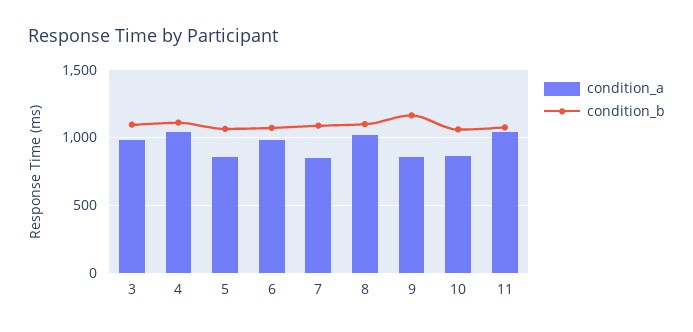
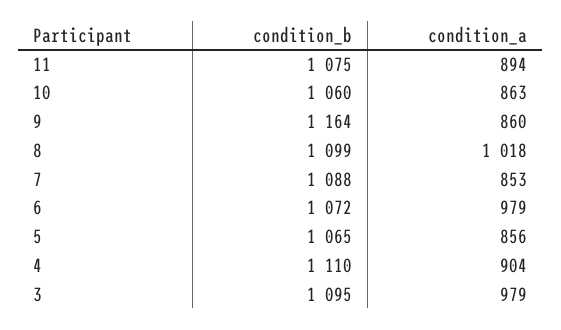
condition_a, 4: 1050 -> 904
condition_a, 11: 1050 -> 894

